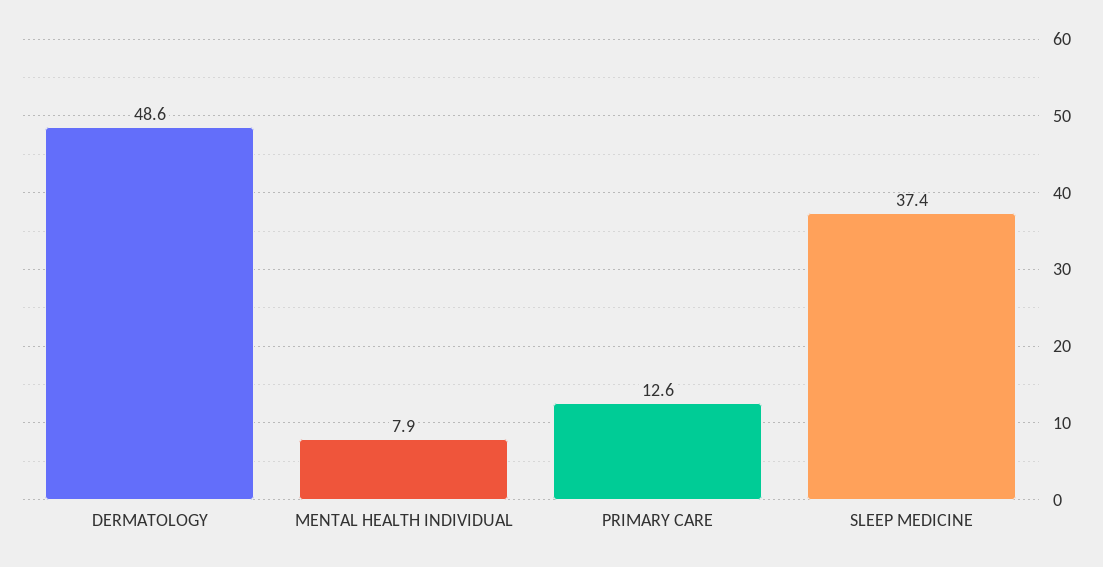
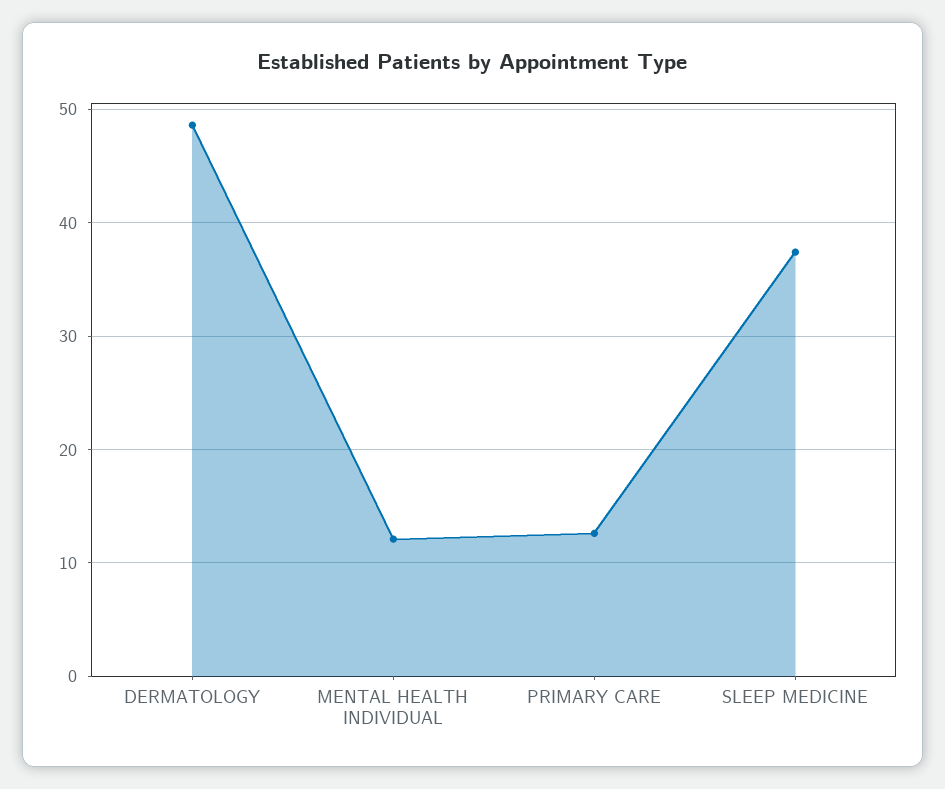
MENTAL HEALTH INDIVIDUAL: 7.9 -> 12

